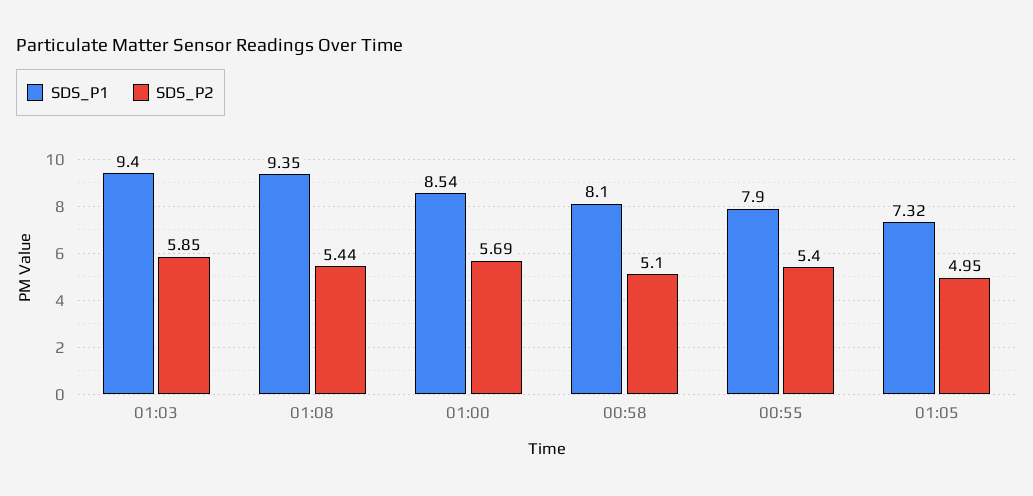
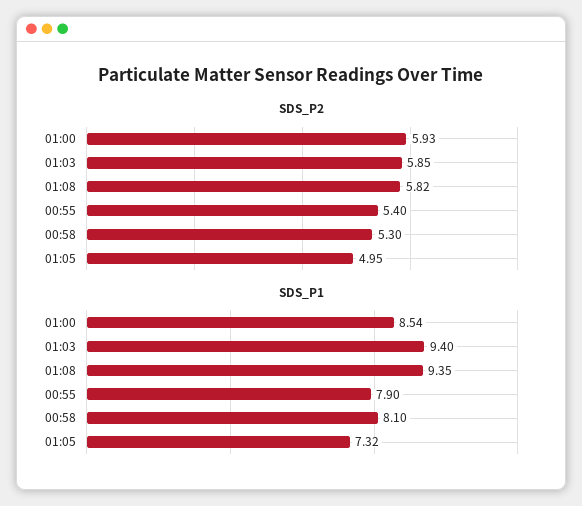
SDS_P2, 01:08: 5.44 -> 5.82
SDS_P2, 01:00: 5.69 -> 5.93
SDS_P2, 00:58: 5.1 -> 5.3

